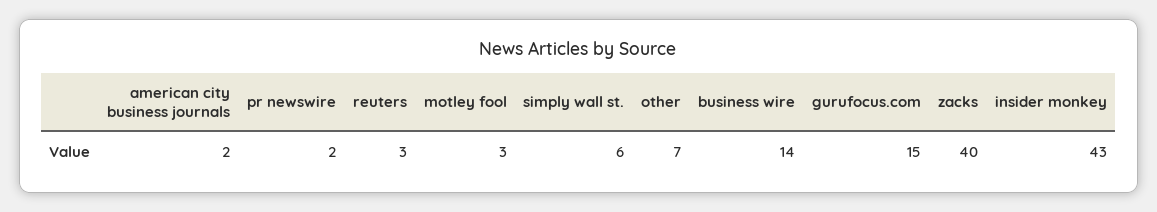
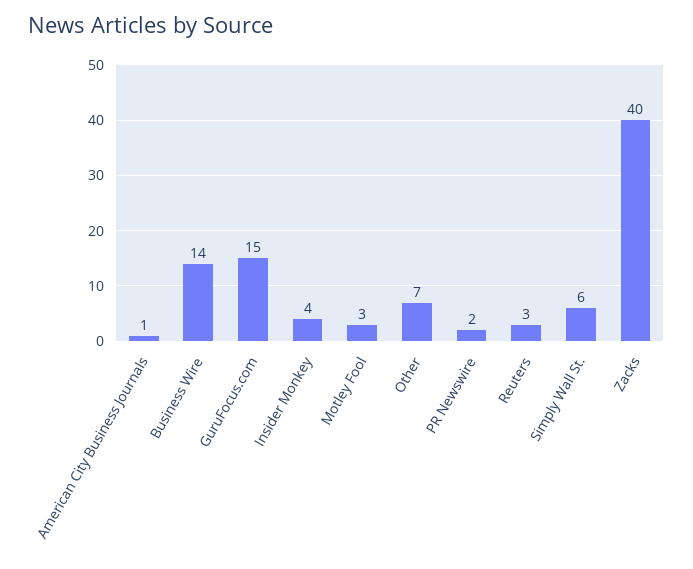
american city business journals: 2 -> 1
insider monkey: 43 -> 4

